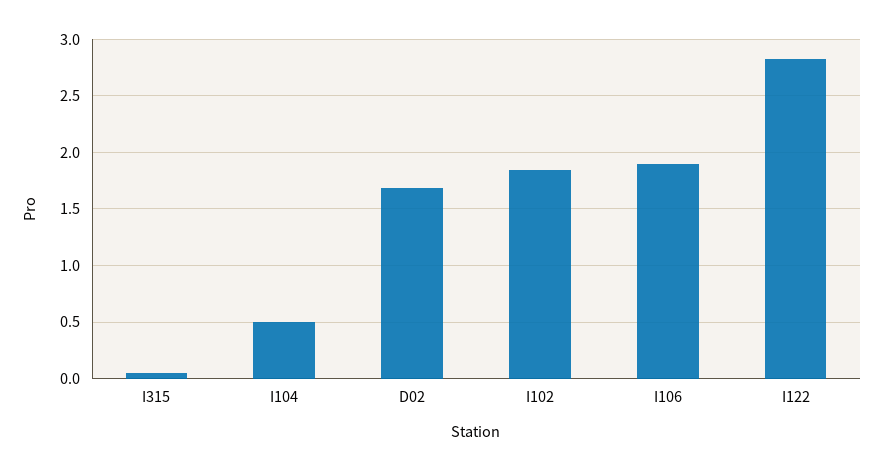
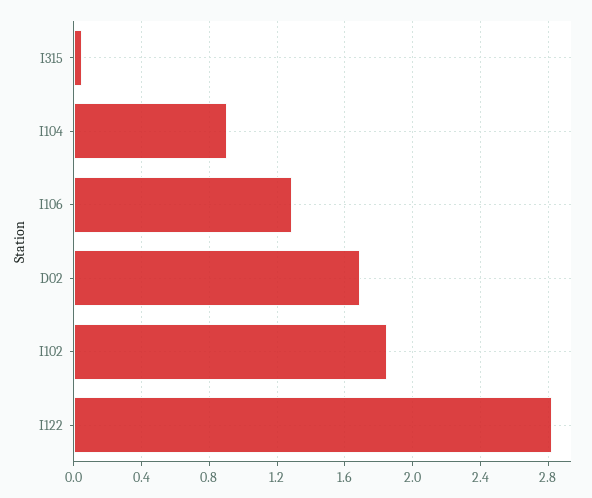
I104: 0.5 -> 0.9
I106: 1.9 -> 1.3

